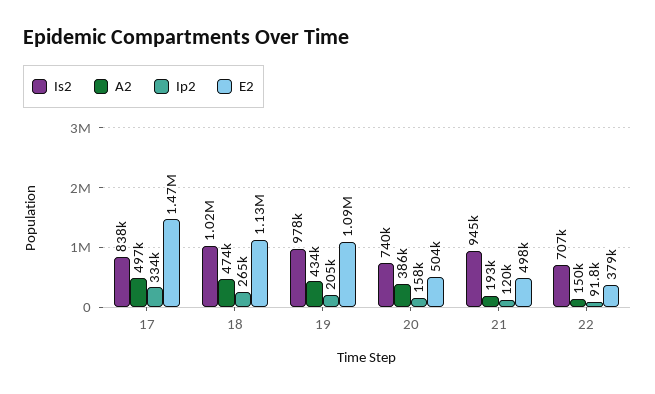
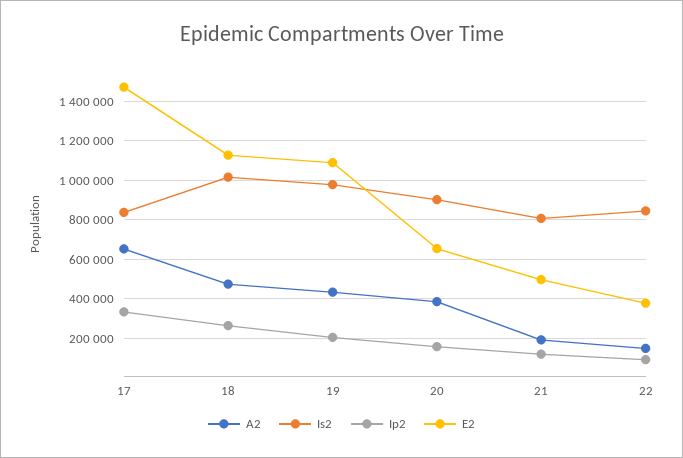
A2, 17: 497000 -> 650000
Is2, 20: 740000 -> 900000
E2, 20: 504000 -> 650000
Is2, 21: 945000 -> 800000
Is2, 22: 707000 -> 850000

